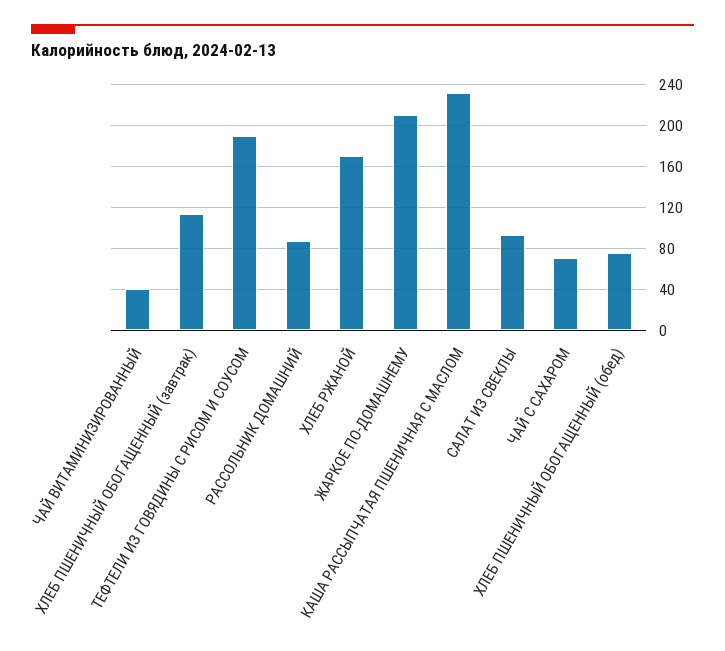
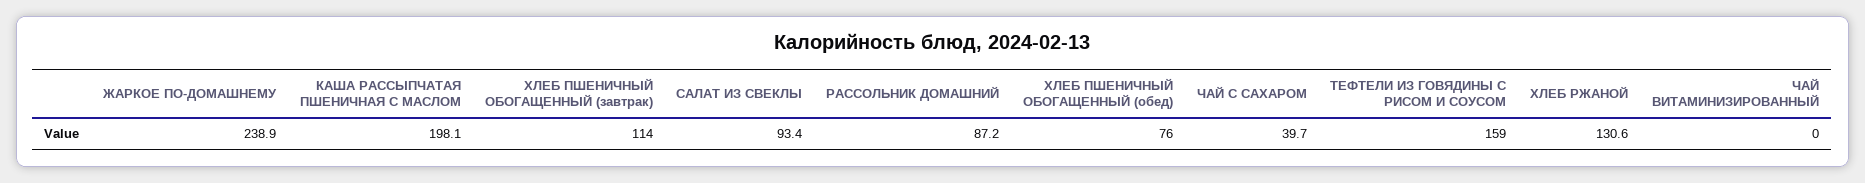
ЧАЙ ВИТАМИНИЗИРОВАННЫЙ: 40 -> 0
ТЕФТЕЛИ ИЗ ГОВЯДИНЫ С РИСОМ И СОУСОМ: 190 -> 159
ХЛЕБ РЖАНОЙ: 170 -> 130.6
ЖАРКОЕ ПО-ДОМАШНЕМУ: 210 -> 238.9
КАША РАССЫПЧАТАЯ ПШЕНИЧНАЯ С МАСЛОМ: 230 -> 198.1
ЧАЙ С САХАРОМ: 70 -> 39.7

